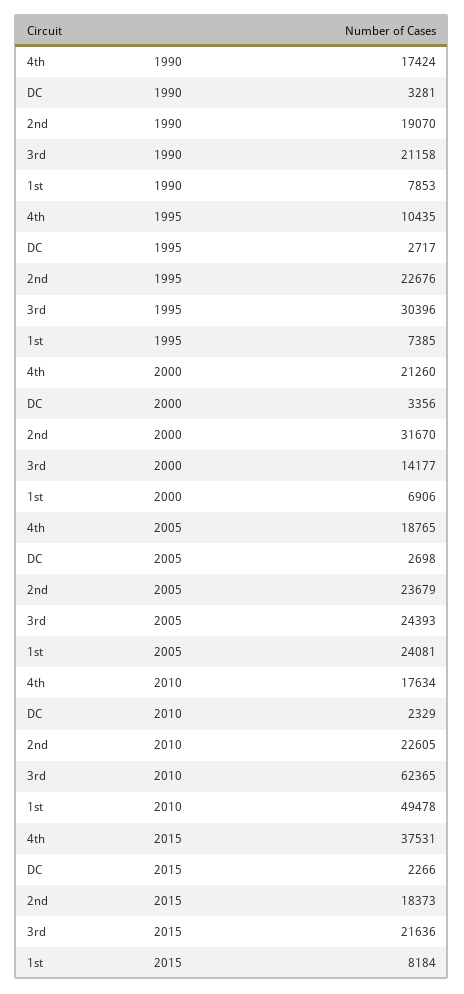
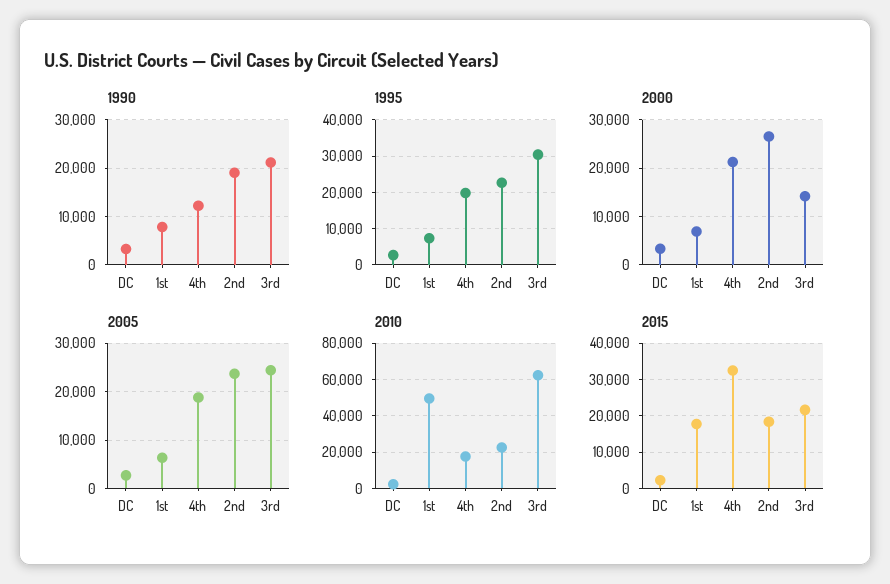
1990, 4th: 17424 -> 12000
1995, 4th: 10435 -> 20000
2000, 2nd: 31670 -> 26000
2005, 1st: 24081 -> 6000
2015, 4th: 37531 -> 32000
2015, 1st: 8184 -> 18000

